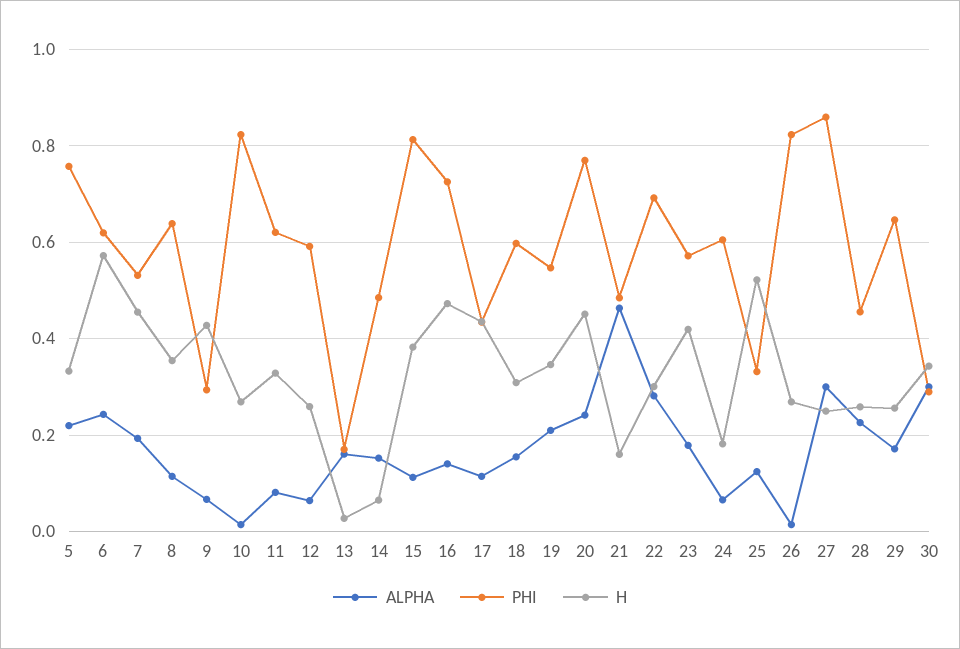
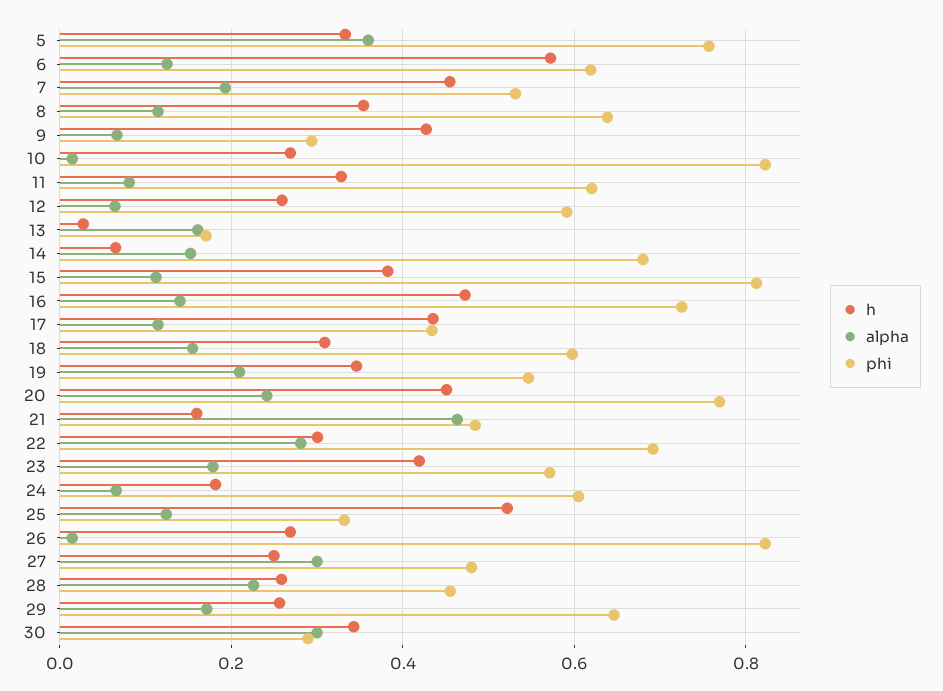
ALPHA, 5: 0.22 -> 0.36
ALPHA, 6: 0.24 -> 0.12
PHI, 14: 0.48 -> 0.68
PHI, 27: 0.86 -> 0.48

